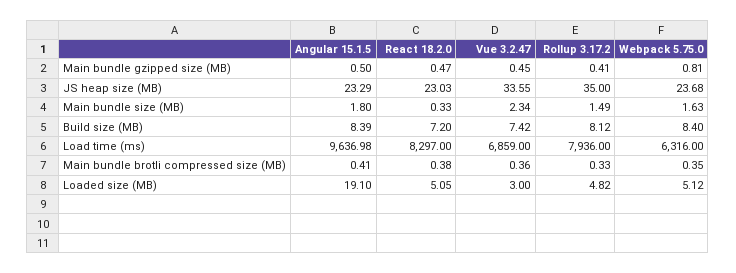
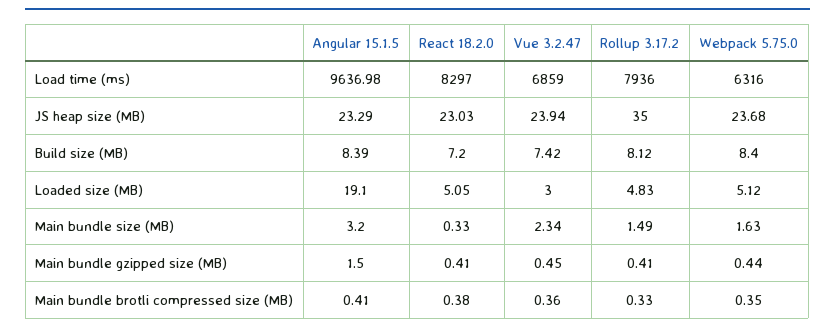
Angular 15.1.5, Main bundle gzipped size (MB): 0.5 -> 1.5
React 18.2.0, Main bundle gzipped size (MB): 0.47 -> 0.41
Webpack 5.75.0, Main bundle gzipped size (MB): 0.81 -> 0.44
Vue 3.2.47, JS heap size (MB): 33.55 -> 23.94
Angular 15.1.5, Main bundle size (MB): 1.8 -> 3.2
Rollup 3.17.2, Loaded size (MB): 4.82 -> 4.83

